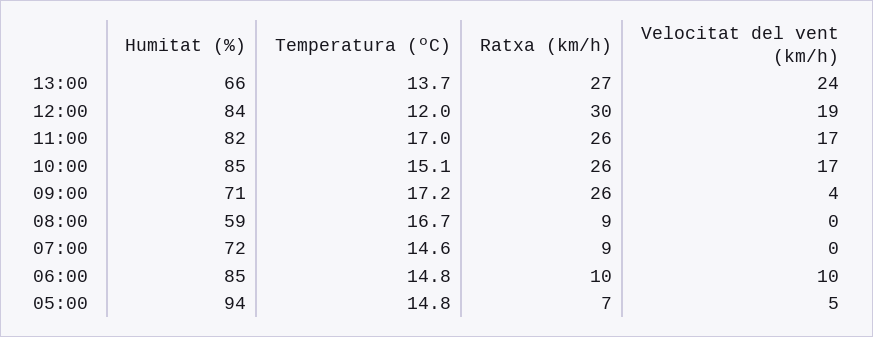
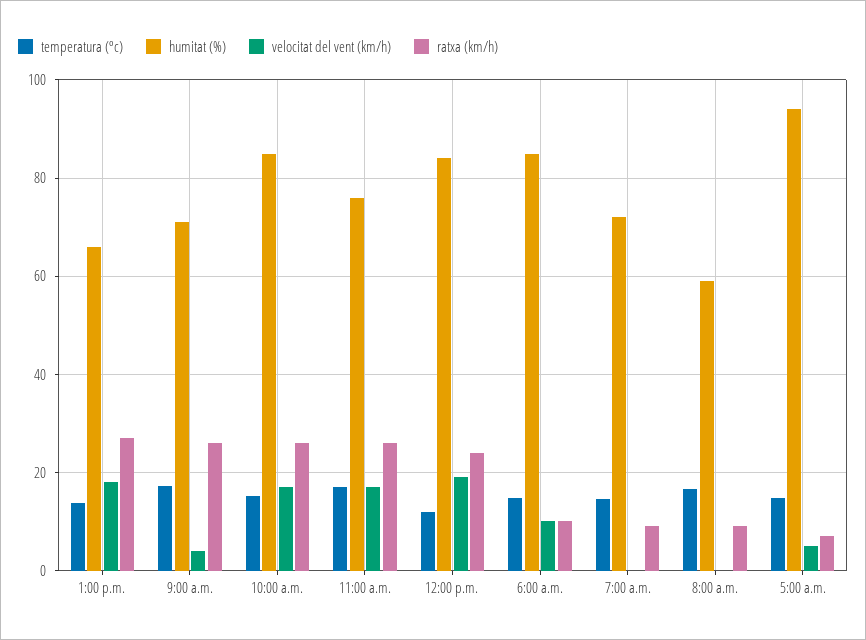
Velocitat del vent (km/h), 13:00: 24 -> 18
Ratxa (km/h), 12:00: 30 -> 24
Humitat (%), 11:00: 82 -> 76

